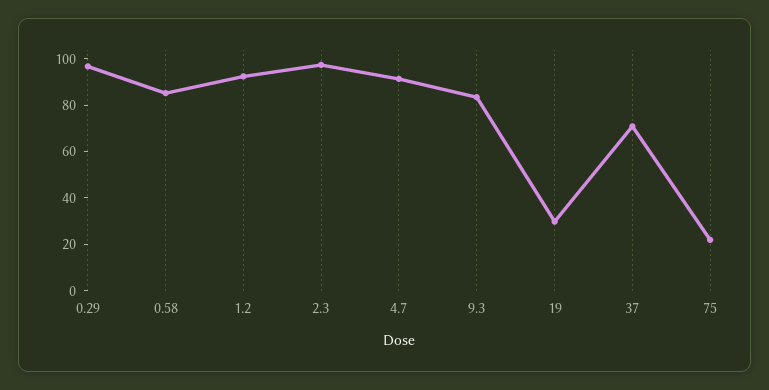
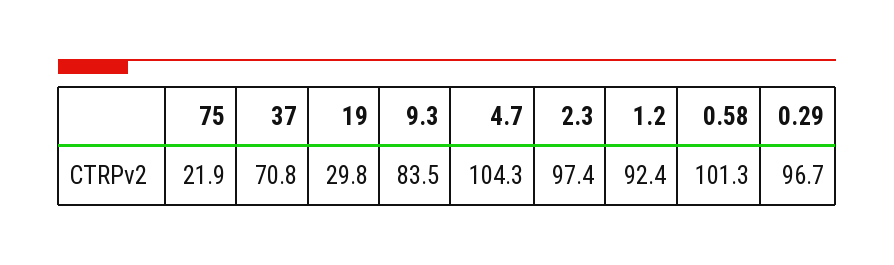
0.58: 85 -> 101.3
4.7: 90 -> 104.3

